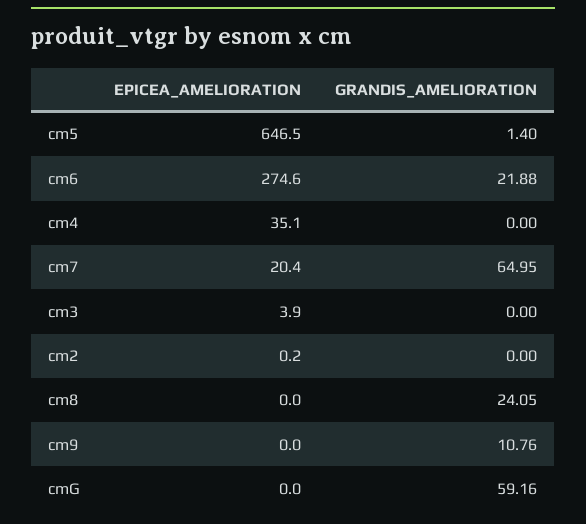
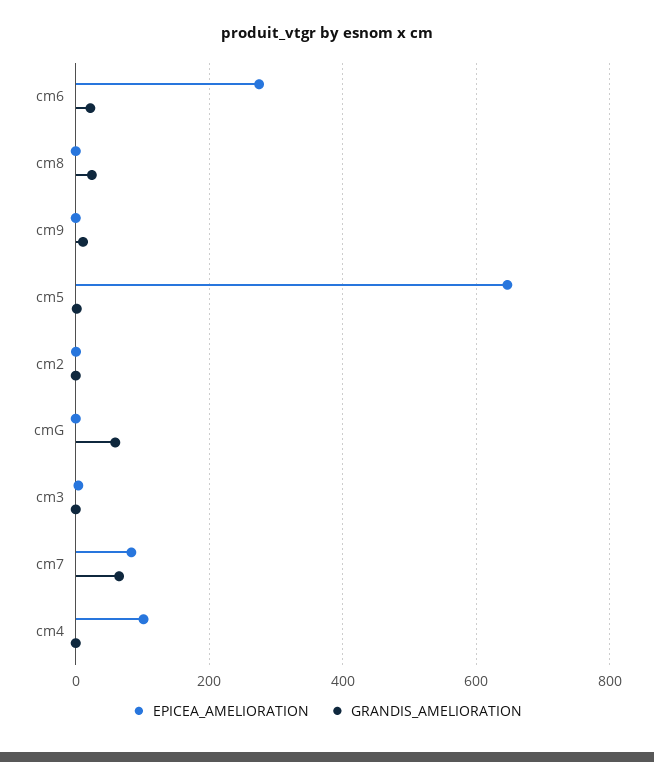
EPICEA_AMELIORATION, cm4: 35.1 -> 100
EPICEA_AMELIORATION, cm7: 20.4 -> 80

